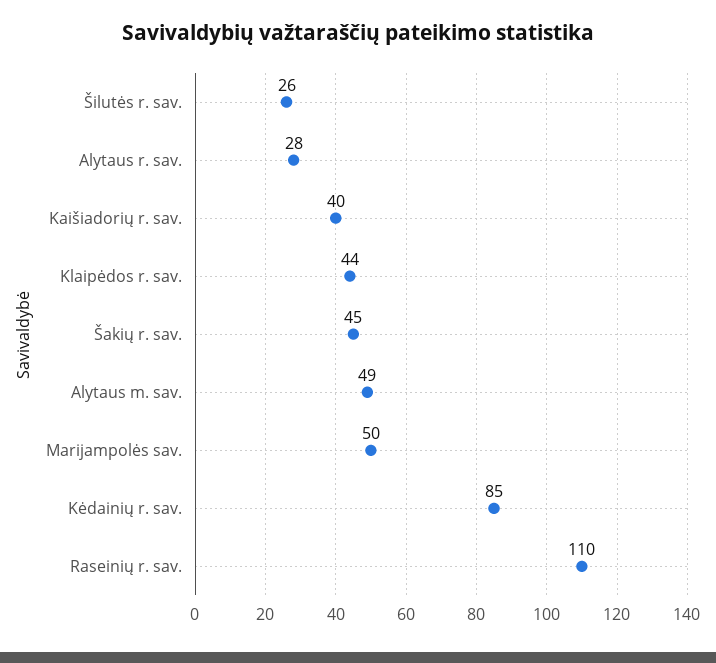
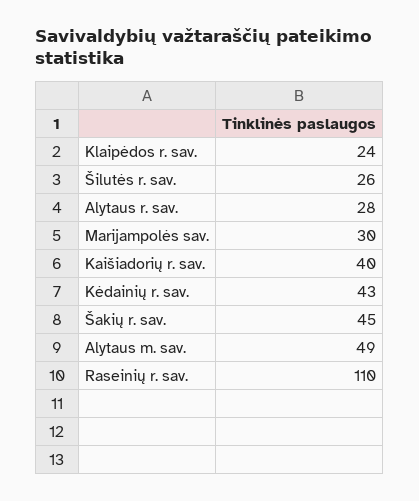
Klaipėdos r. sav.: 44 -> 24
Marijampolės sav.: 50 -> 30
Kėdainių r. sav.: 85 -> 43

